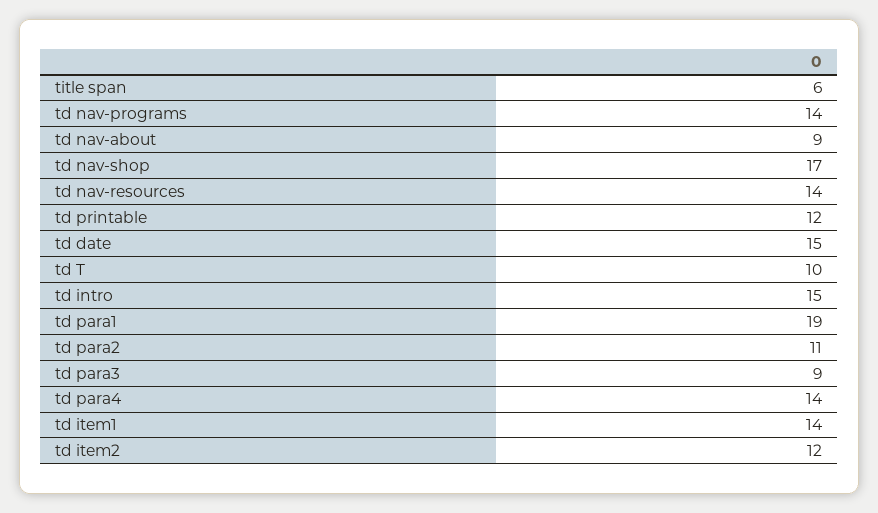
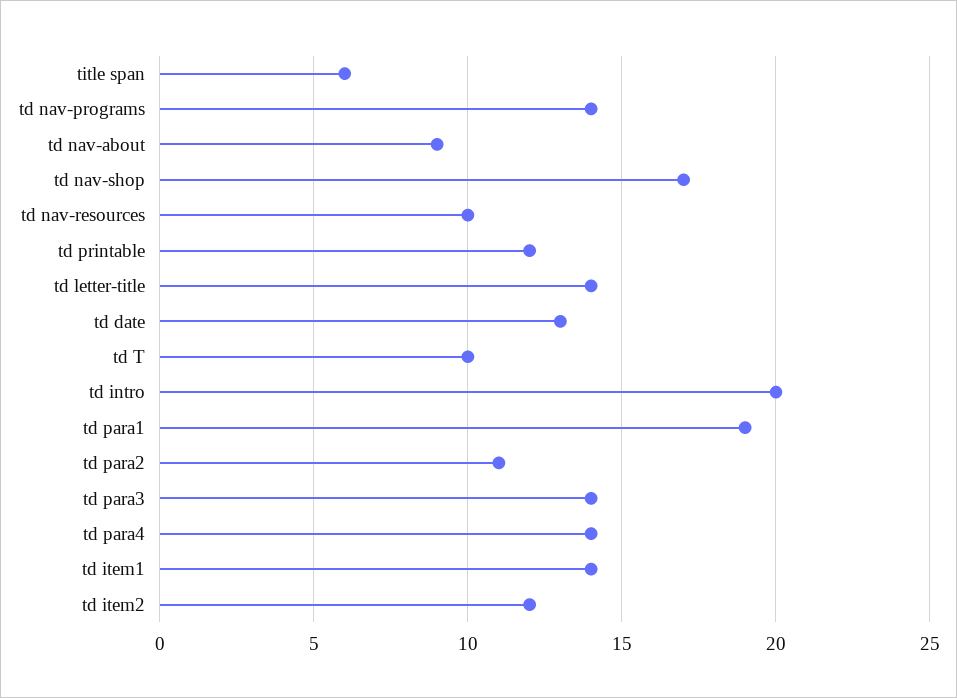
td nav-resources: 14 -> 10
td date: 15 -> 13
td intro: 15 -> 20
td para3: 9 -> 14
td letter-title: none -> 14

